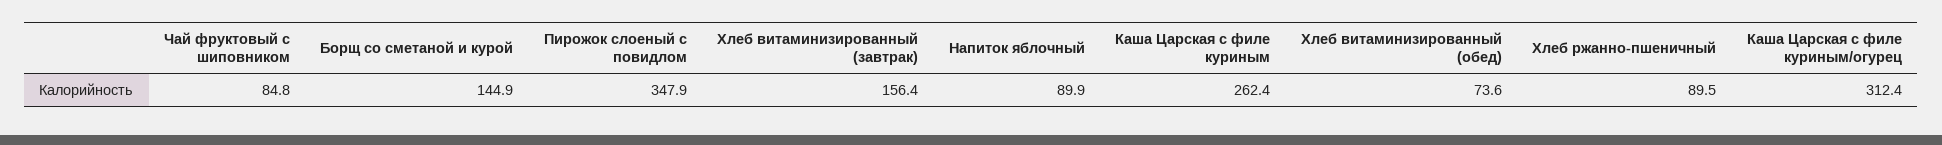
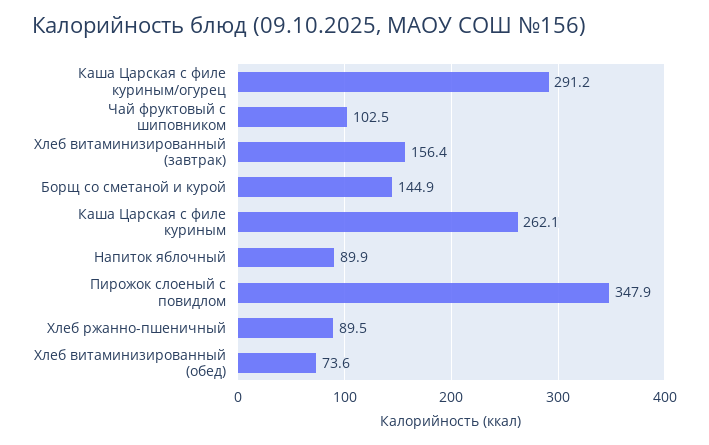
Чай фруктовый с шиповником: 84.8 -> 102.5
Каша Царская с филе куриным: 262.4 -> 262.1
Каша Царская с филе куриным/огурец: 312.4 -> 291.2

